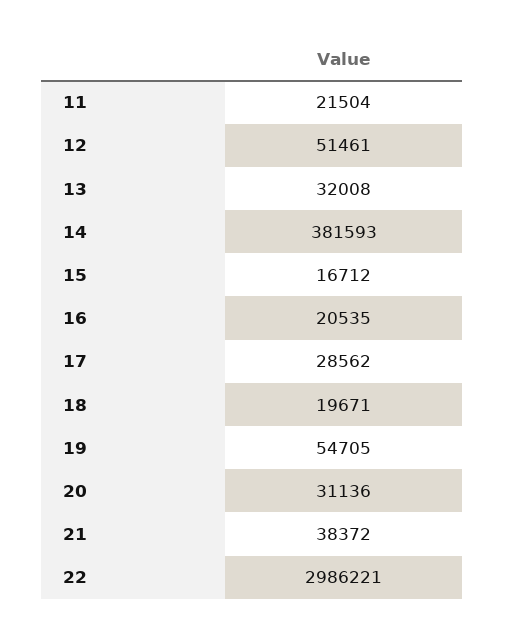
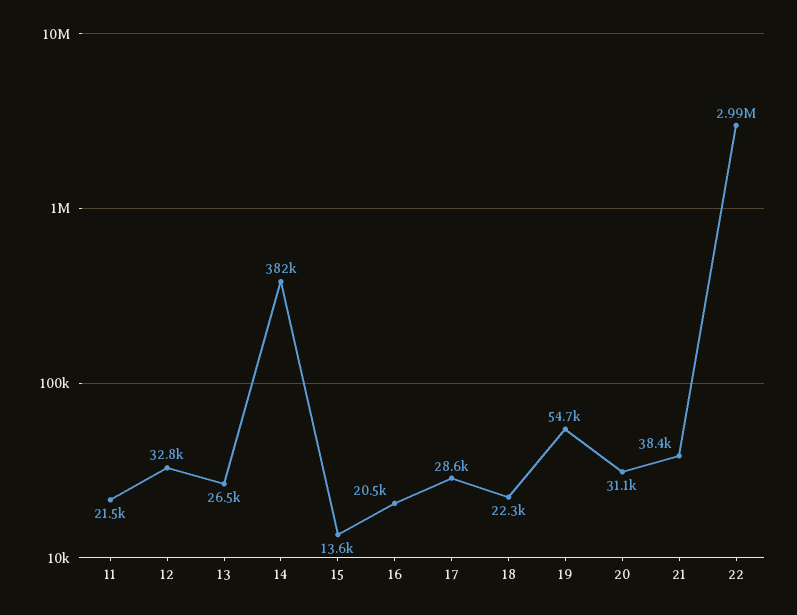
12: 51461 -> 32800
13: 32008 -> 26500
15: 16712 -> 13600
18: 19671 -> 22300

